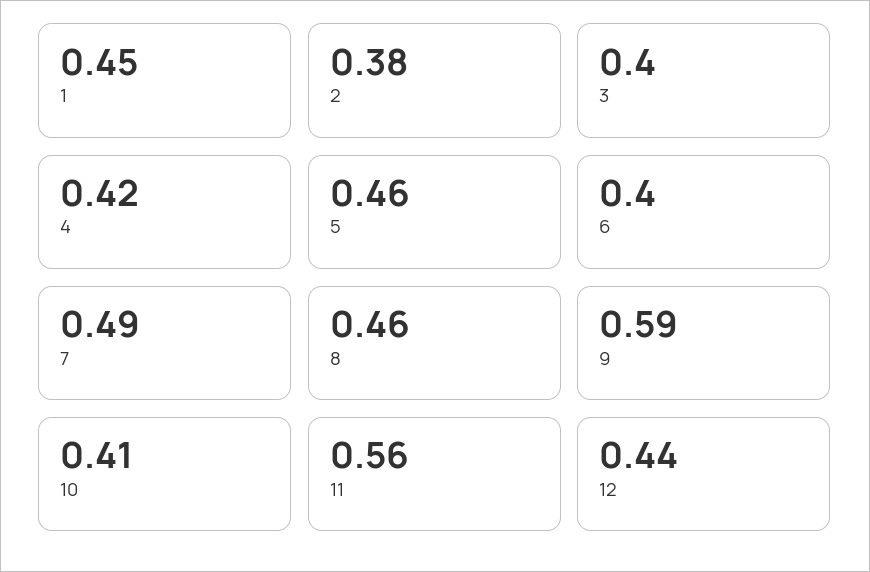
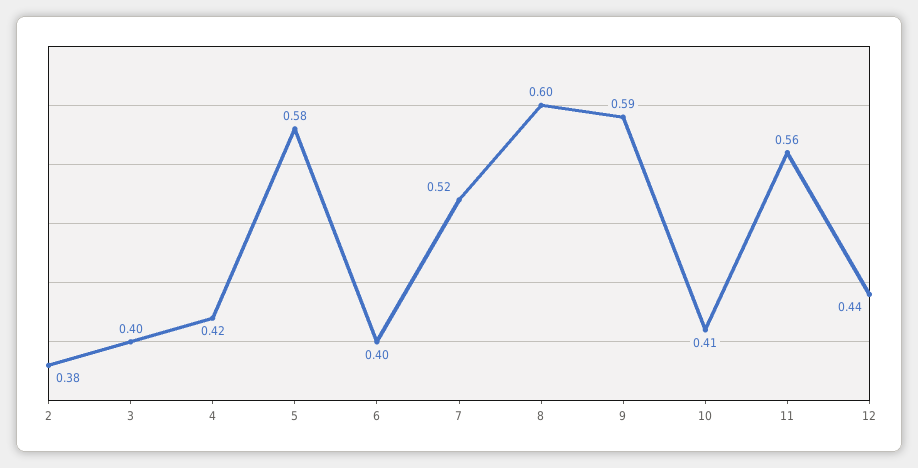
1: 0.45 -> none
5: 0.46 -> 0.58
7: 0.49 -> 0.52
8: 0.46 -> 0.6

